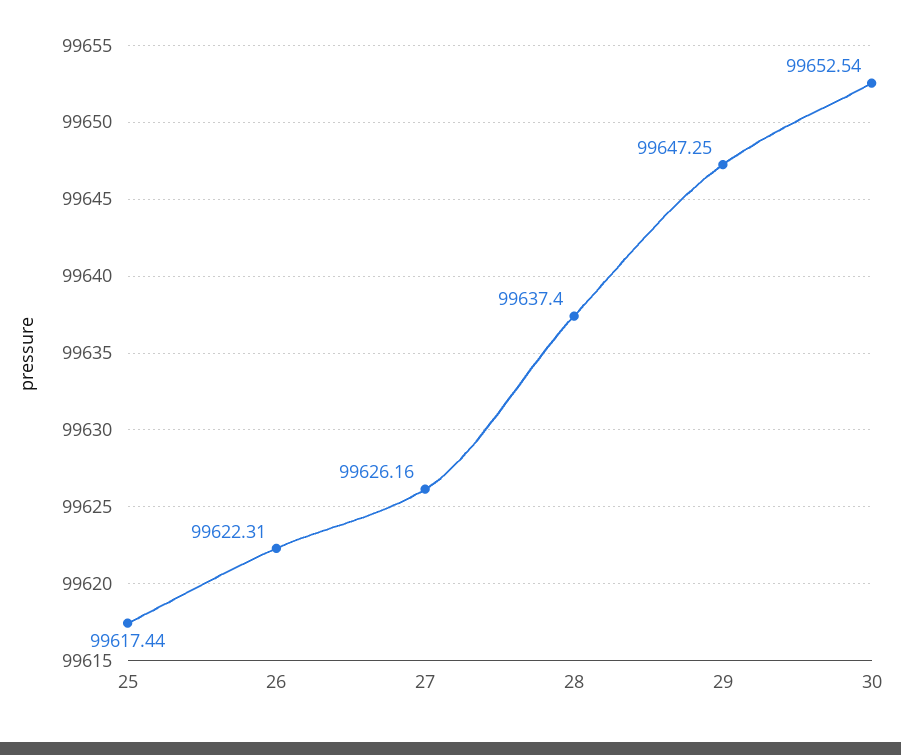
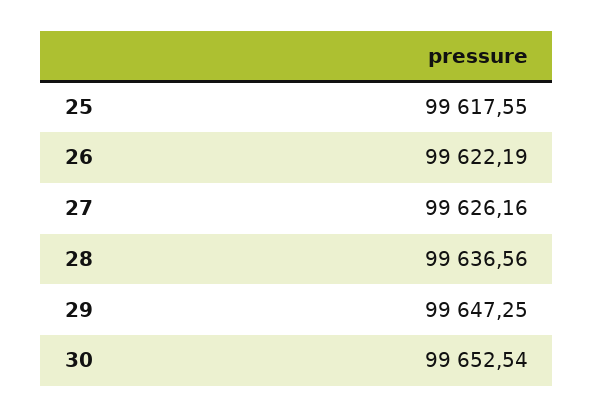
25: 99617.44 -> 99617.55
26: 99622.31 -> 99622.19
28: 99637.4 -> 99636.56

